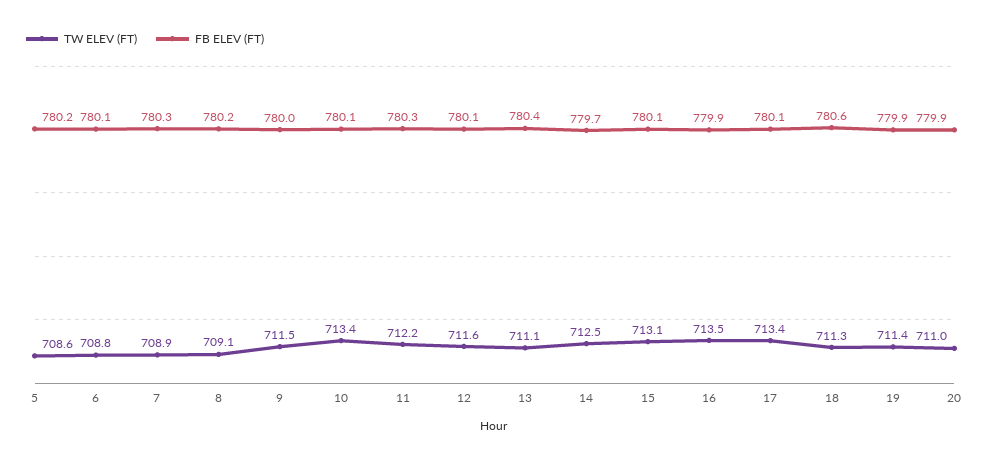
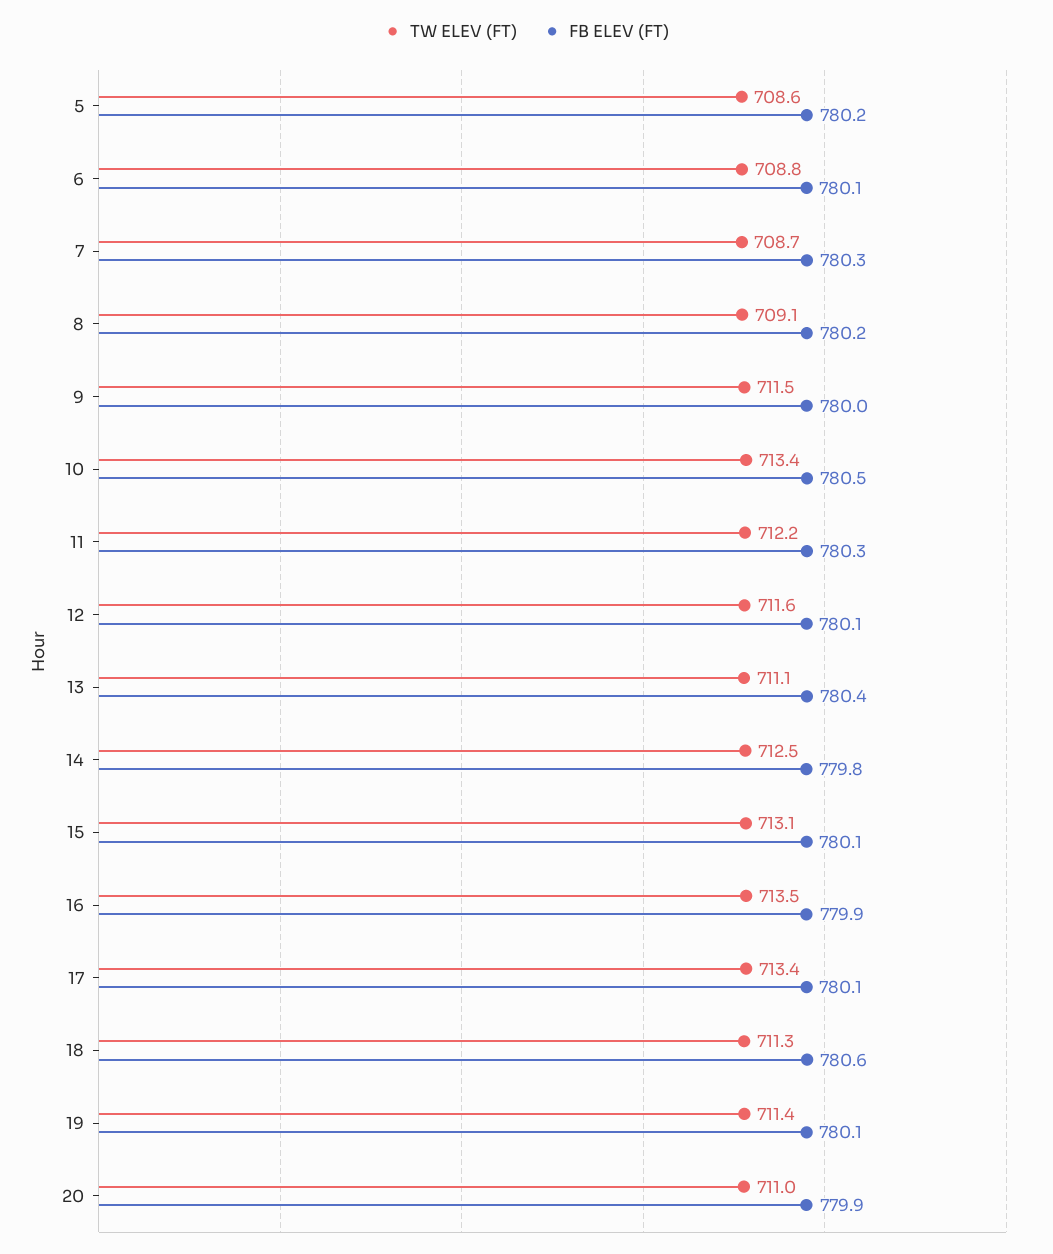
TW ELEV (FT), 7: 708.9 -> 708.7
FB ELEV (FT), 10: 780.1 -> 780.5
FB ELEV (FT), 14: 779.7 -> 779.8
FB ELEV (FT), 19: 779.9 -> 780.1

